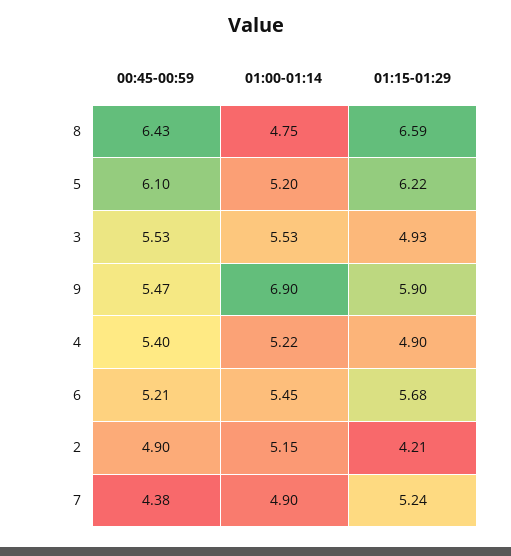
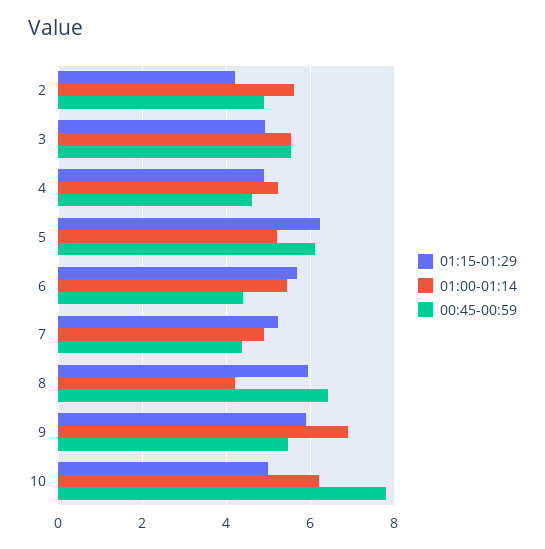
01:00-01:14, 8: 4.75 -> 4.2
01:15-01:29, 8: 6.59 -> 6
00:45-00:59, 4: 5.4 -> 4.6
00:45-00:59, 6: 5.21 -> 4.4
01:00-01:14, 2: 5.15 -> 5.6
01:15-01:29, 10: none -> 5
01:00-01:14, 10: none -> 6.2
00:45-00:59, 10: none -> 7.8

